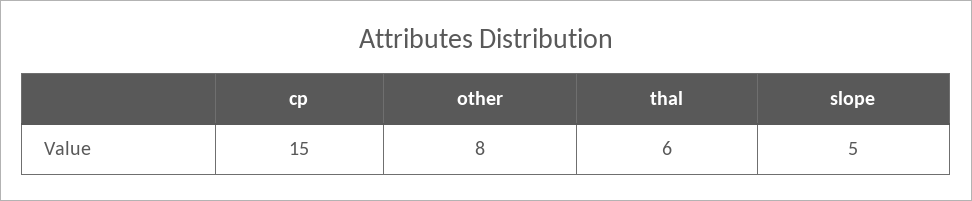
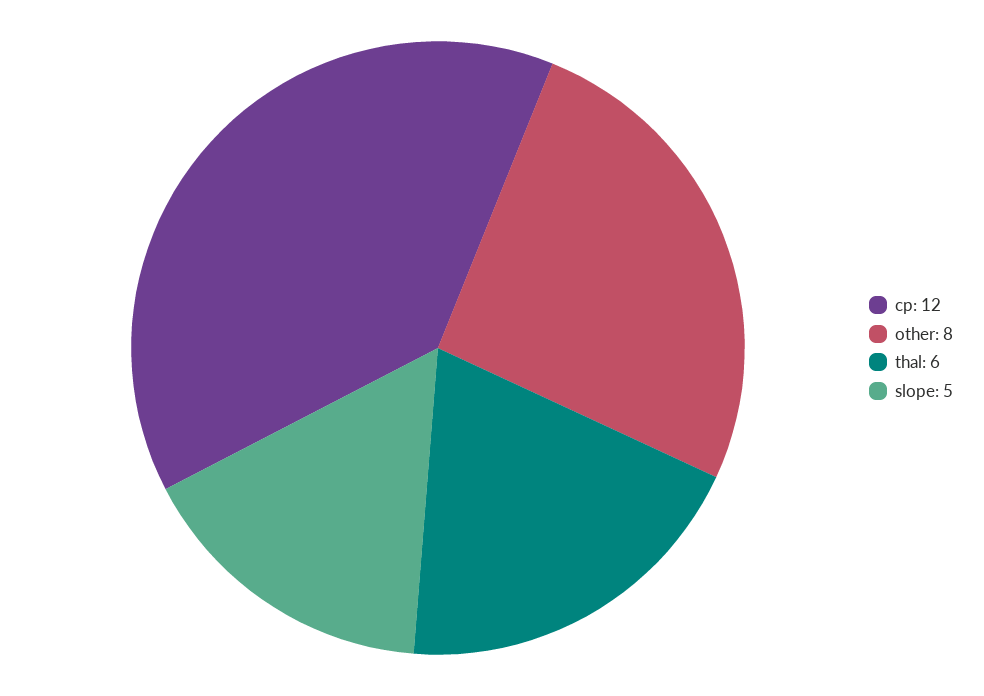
cp: 15 -> 12

